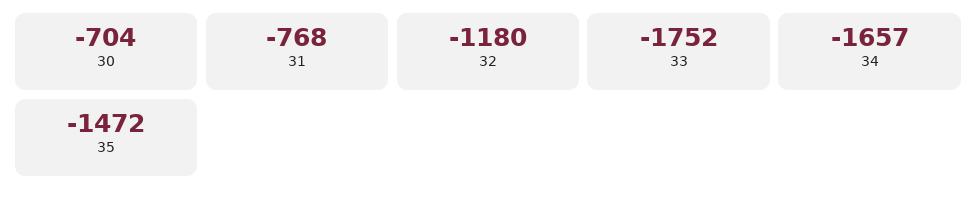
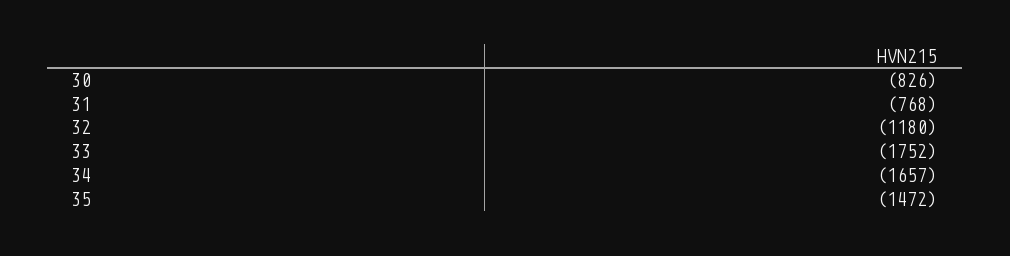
30: -704 -> -826

